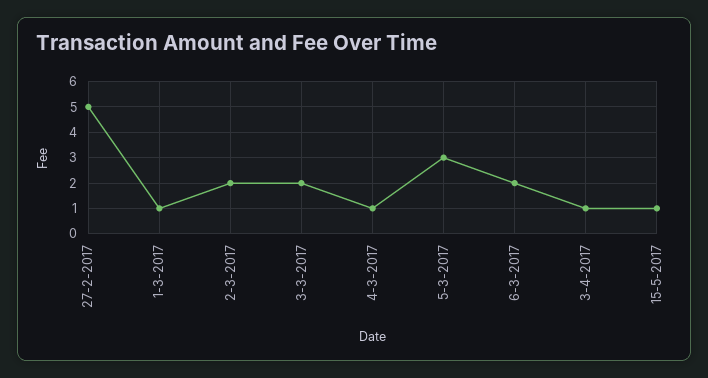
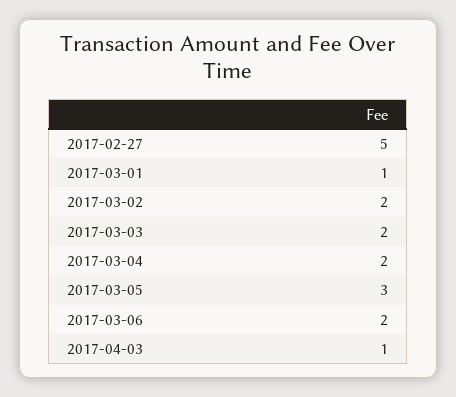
4-3-2017: 1 -> 2
15-5-2017: 1 -> none

